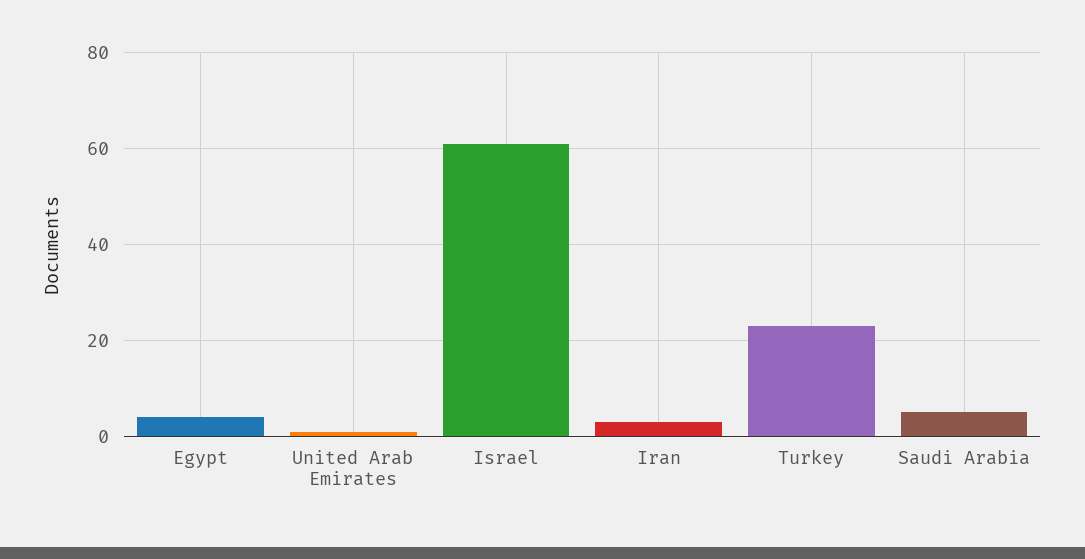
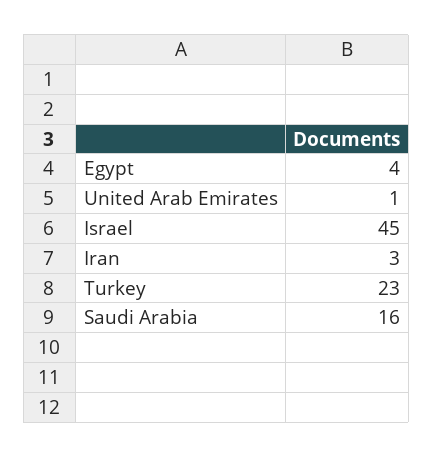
Israel: 60 -> 45
Saudi Arabia: 5 -> 16

